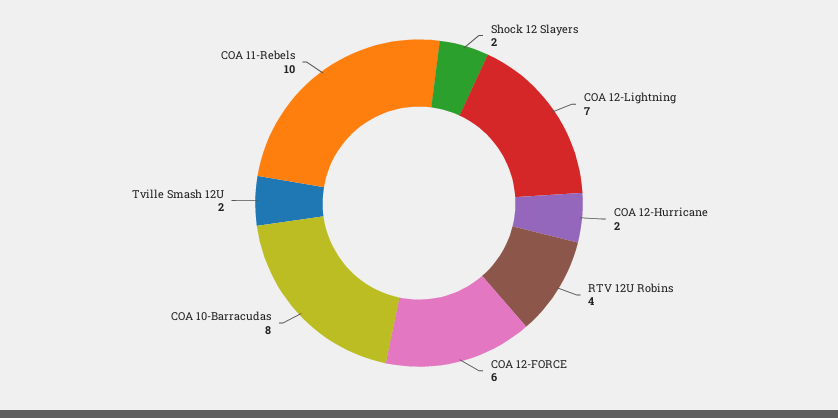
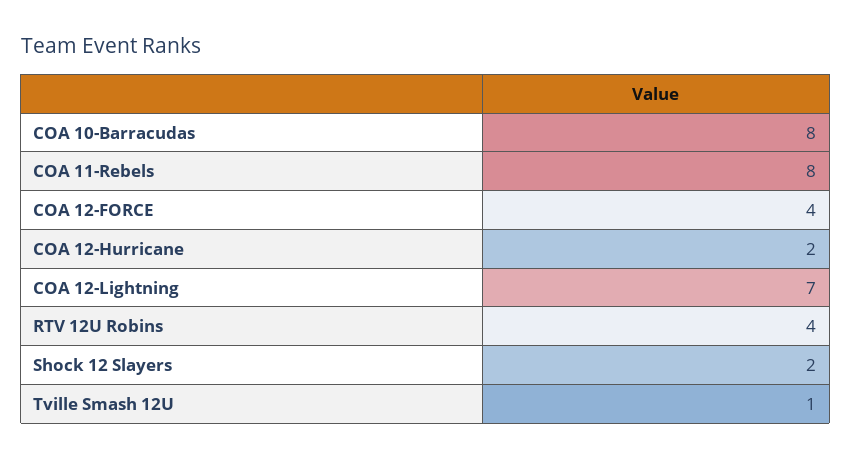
COA 12-FORCE: 6 -> 4
Tville Smash 12U: 2 -> 1
COA 11-Rebels: 10 -> 8

